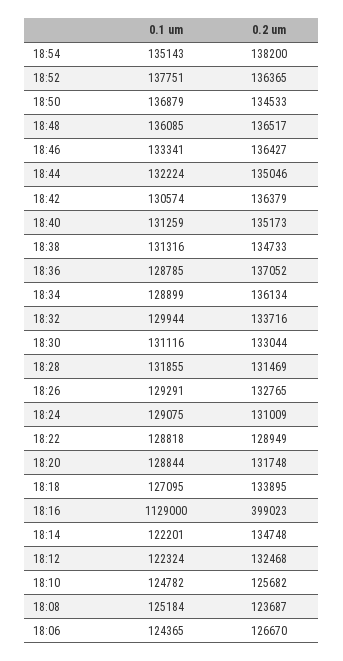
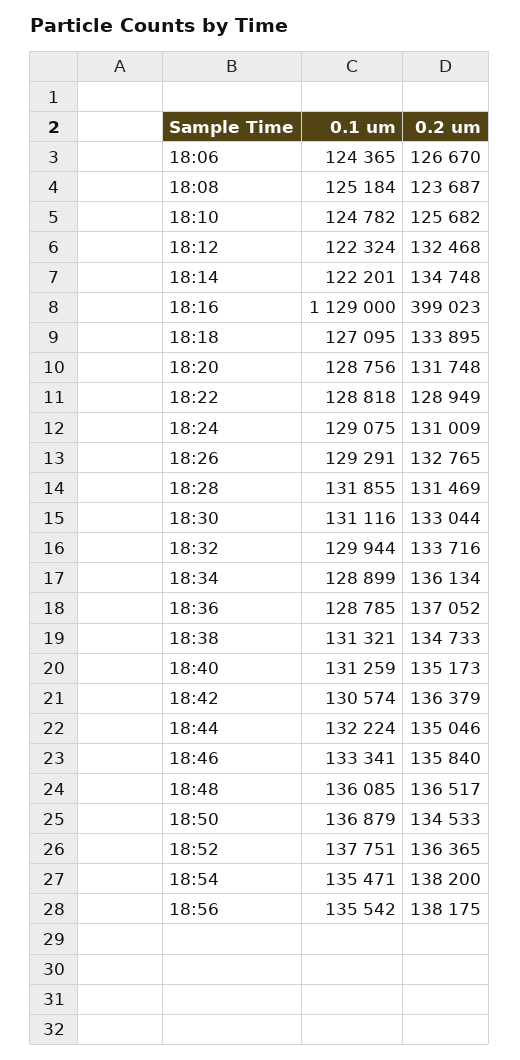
0.1 um, 18:54: 135143 -> 135471
0.2 um, 18:46: 136427 -> 135840
0.1 um, 18:38: 131316 -> 131321
0.1 um, 18:20: 128844 -> 128756
0.1 um, 18:56: none -> 135542
0.2 um, 18:56: none -> 138175

